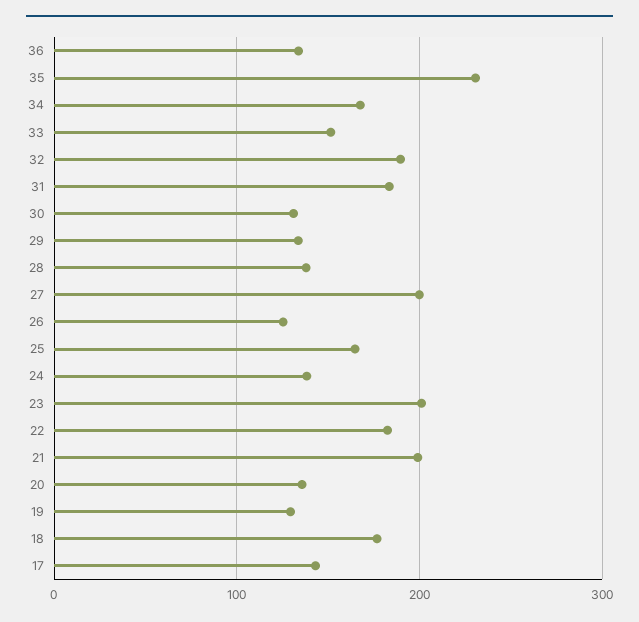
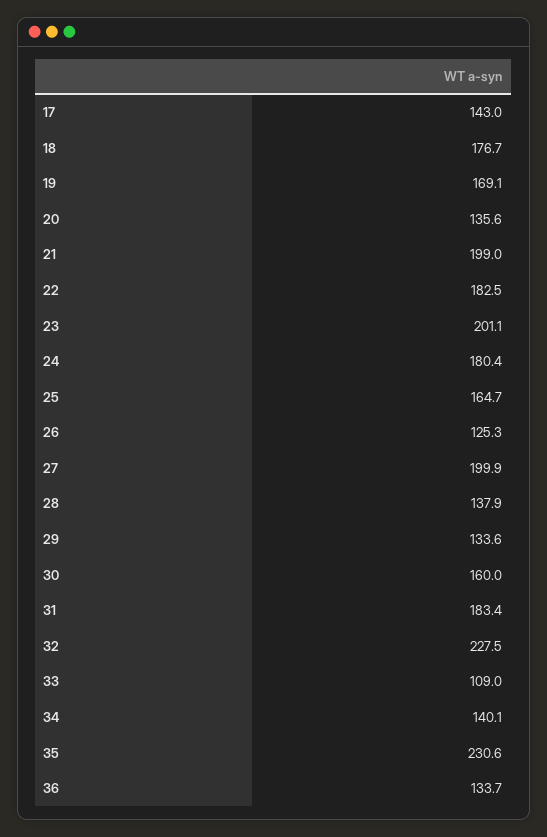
34: 170 -> 140.1
33: 150 -> 109
32: 190 -> 227.5
30: 130 -> 160
24: 140 -> 180.4
19: 130 -> 169.1

